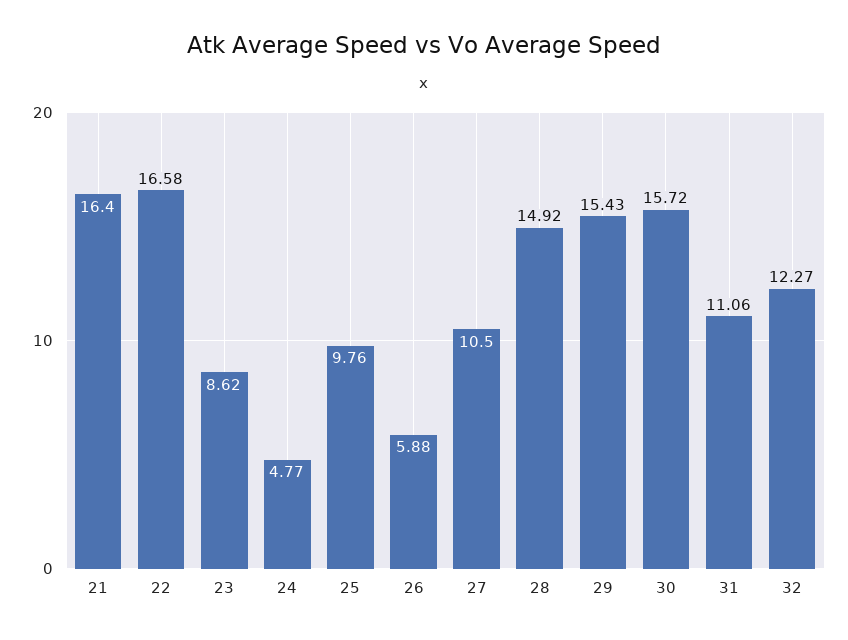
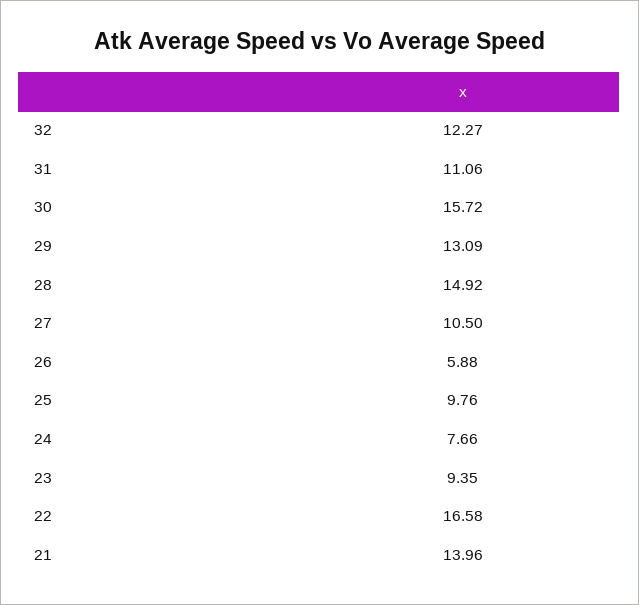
21: 16.4 -> 13.96
23: 8.62 -> 9.35
24: 4.77 -> 7.66
29: 15.43 -> 13.09

